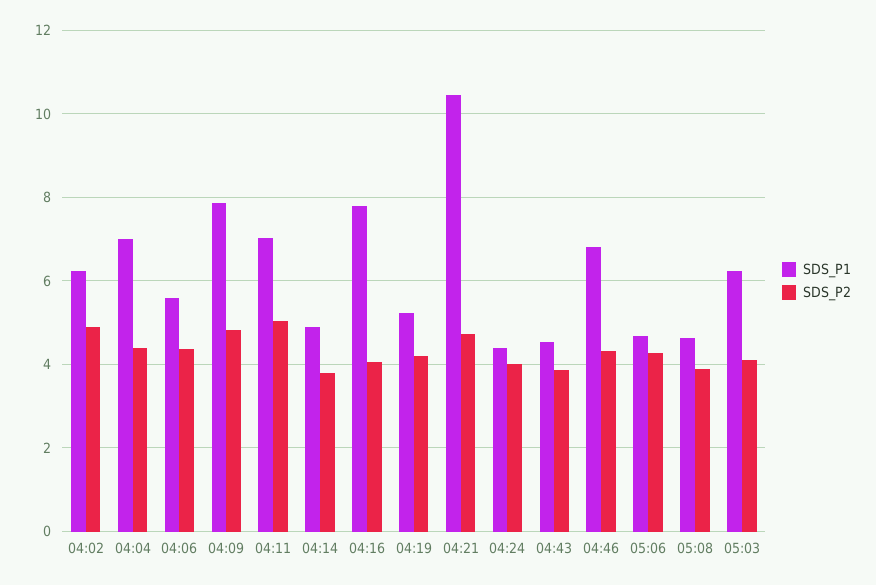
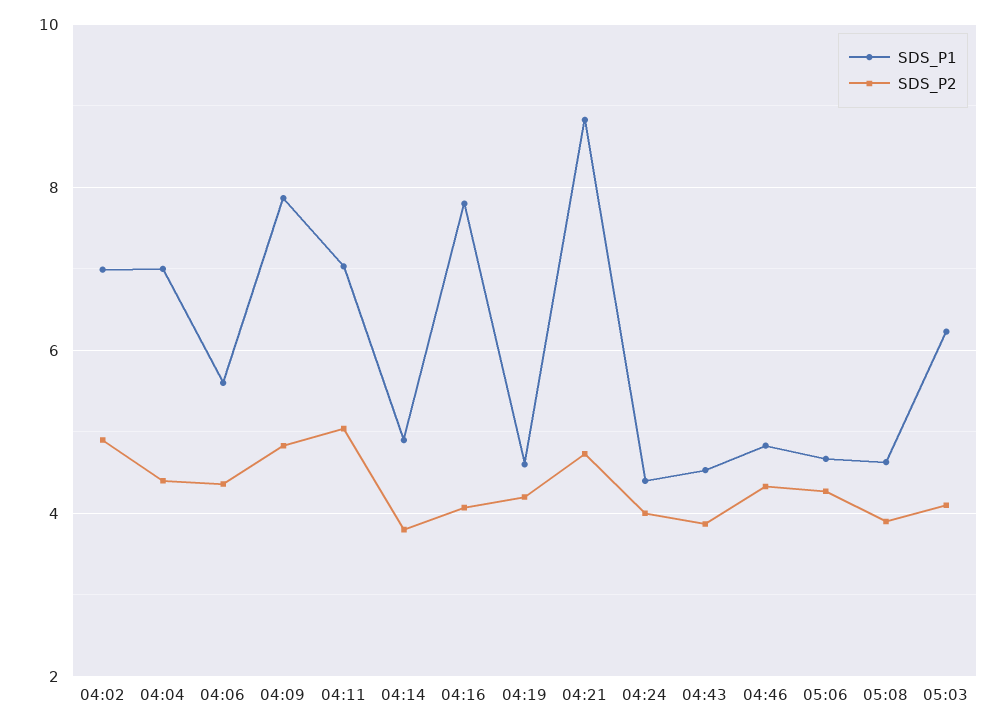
SDS_P1, 04:02: 6.2 -> 7
SDS_P1, 04:19: 5.2 -> 4.6
SDS_P1, 04:21: 10.4 -> 8.8
SDS_P1, 04:46: 6.8 -> 4.8

